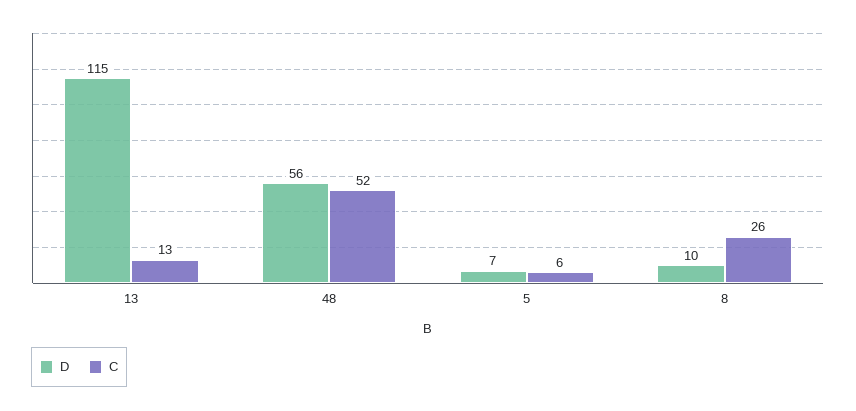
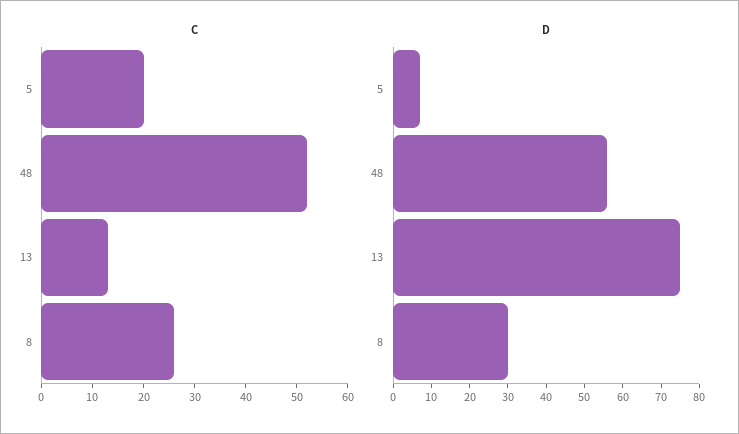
D, 13: 115 -> 75
C, 5: 6 -> 20
D, 8: 10 -> 30

